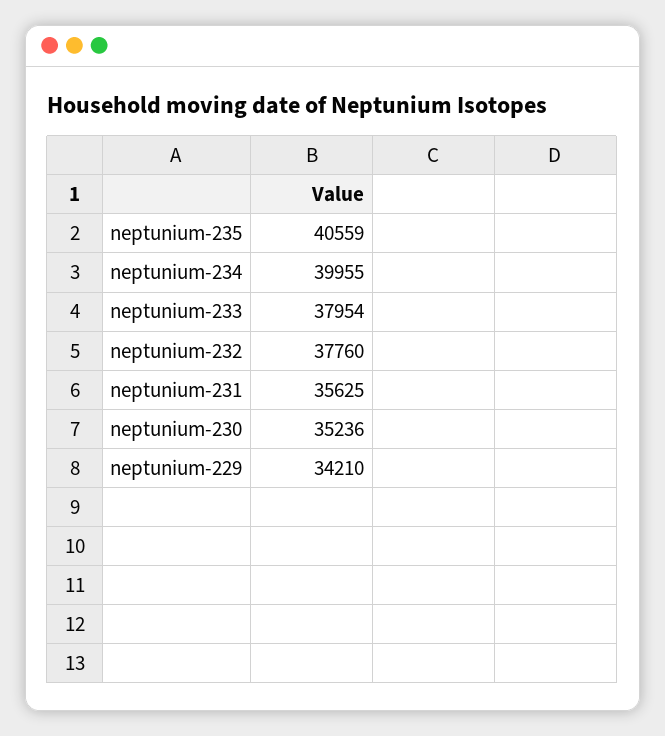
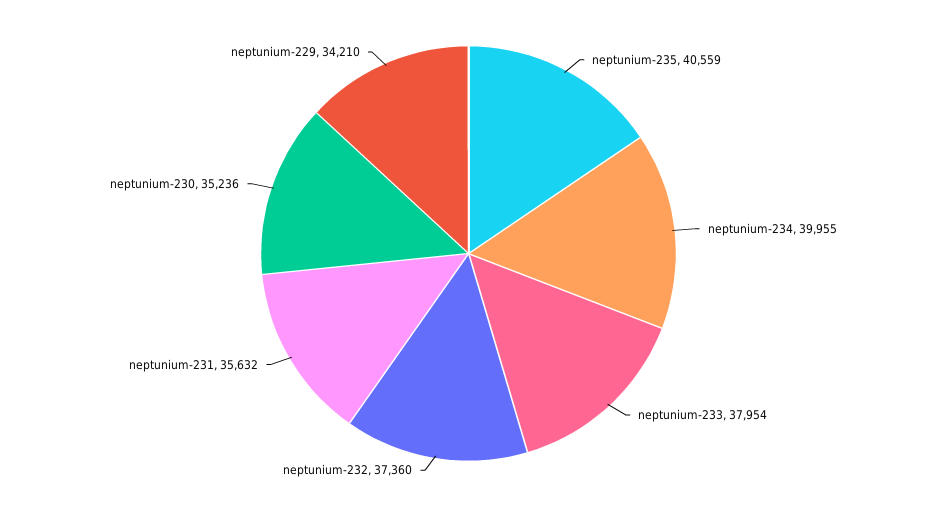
neptunium-232: 37760 -> 37360
neptunium-231: 35625 -> 35632

